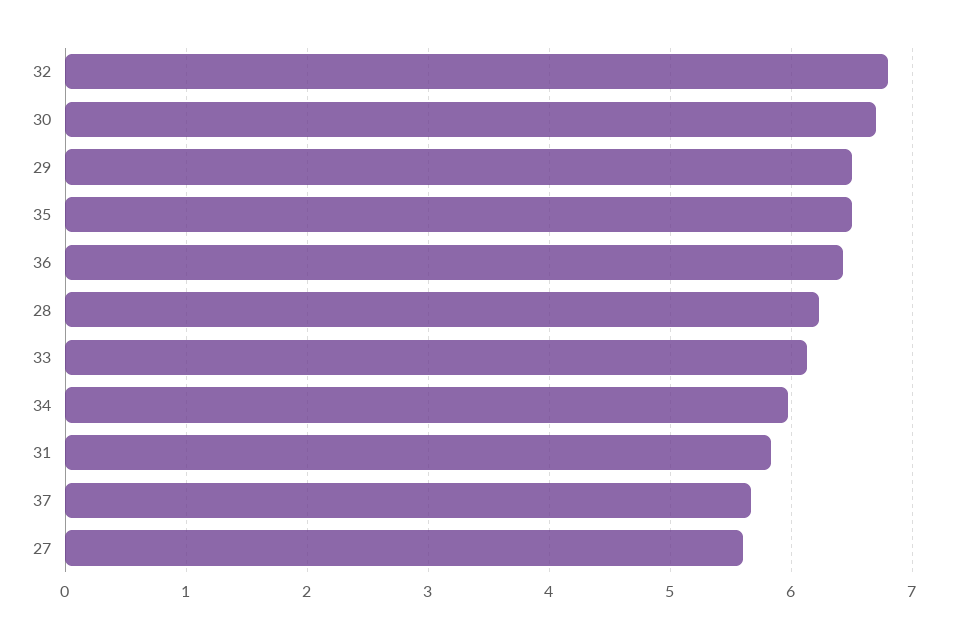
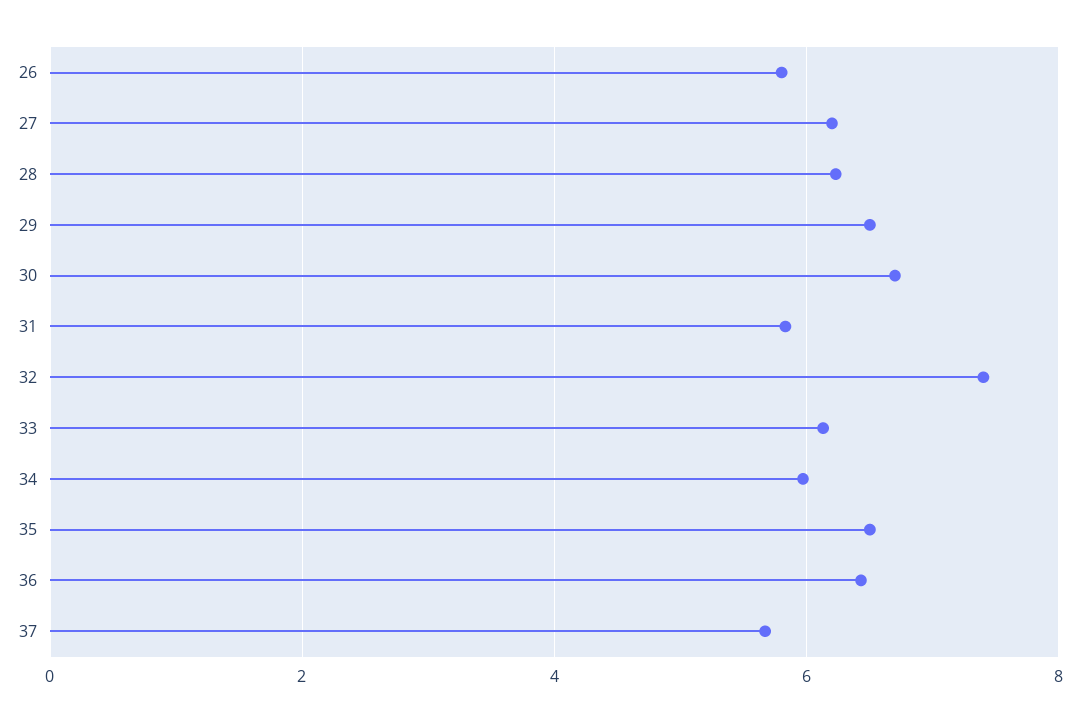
32: 6.8 -> 7.4
27: 5.6 -> 6.2
26: none -> 5.8

